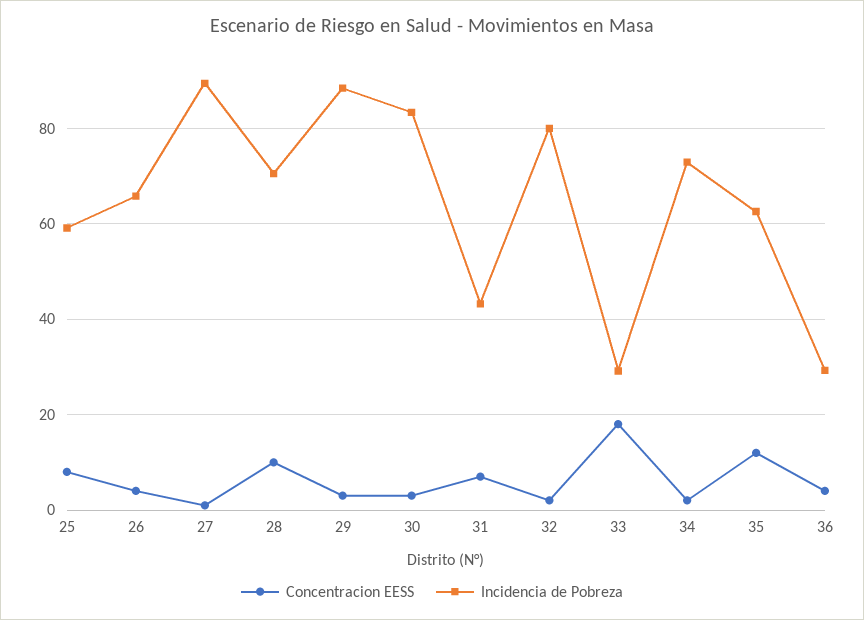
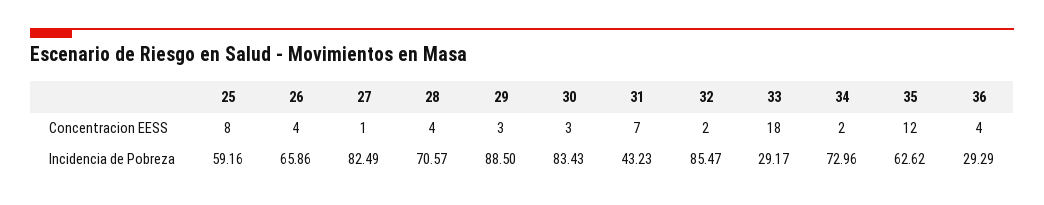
Incidencia de Pobreza, 27: 90 -> 82.49
Concentracion EESS, 28: 10 -> 4
Incidencia de Pobreza, 32: 80 -> 85.47

